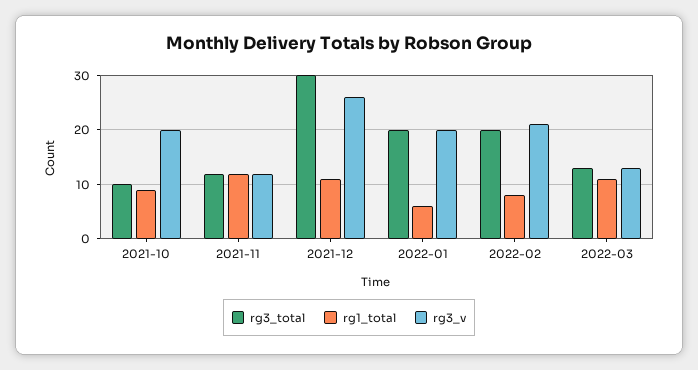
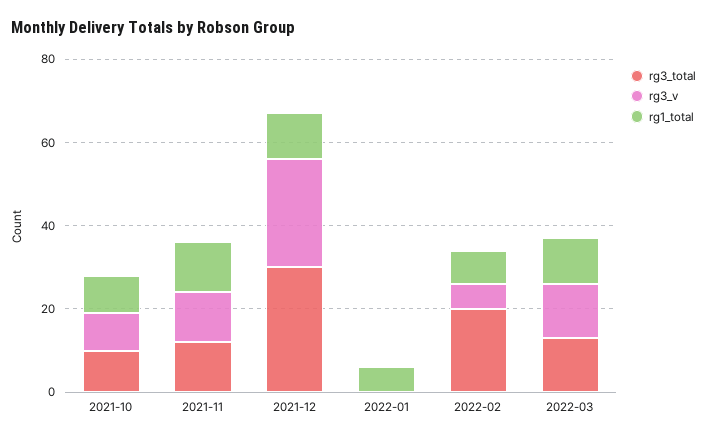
rg3_v, 2021-10: 20 -> 10
rg3_total, 2022-01: 20 -> 0
rg3_v, 2022-01: 20 -> 0
rg3_v, 2022-02: 20 -> 5

